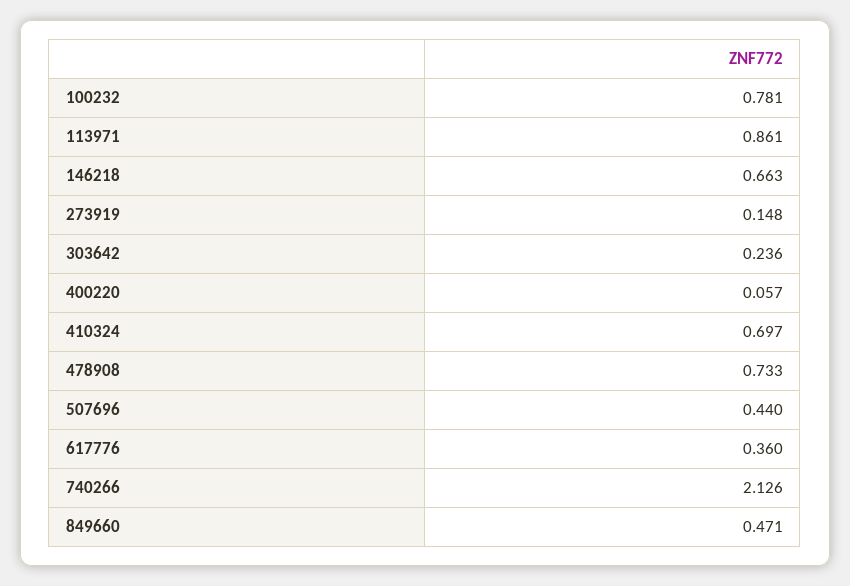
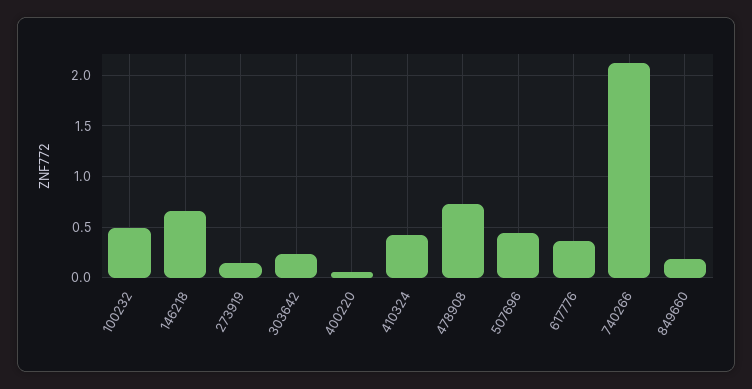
100232: 0.781 -> 0.5
113971: 0.861 -> none
410324: 0.697 -> 0.4
849660: 0.471 -> 0.2

